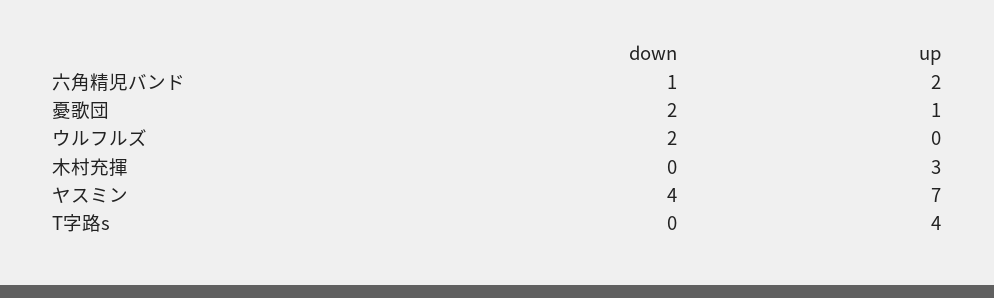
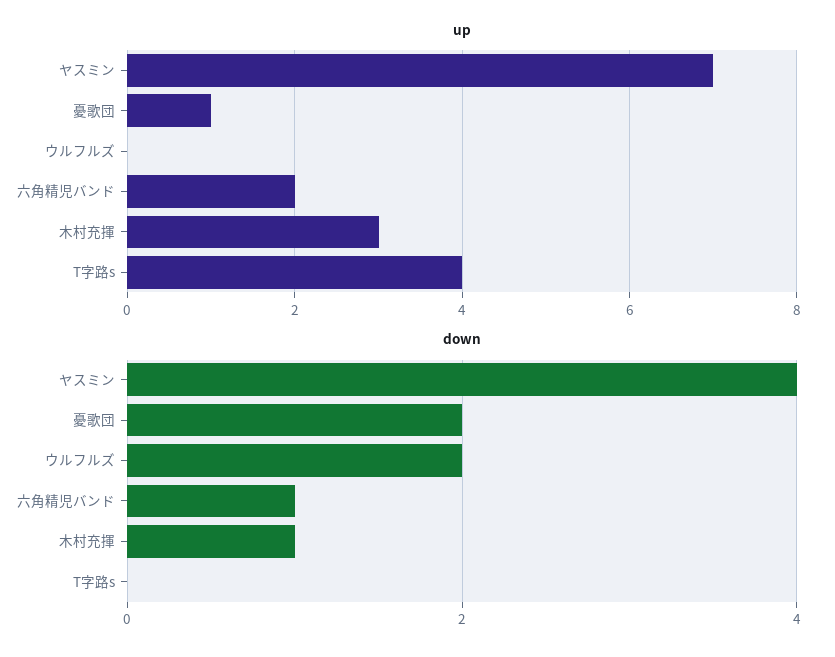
down, 木村充揮: 0 -> 1

